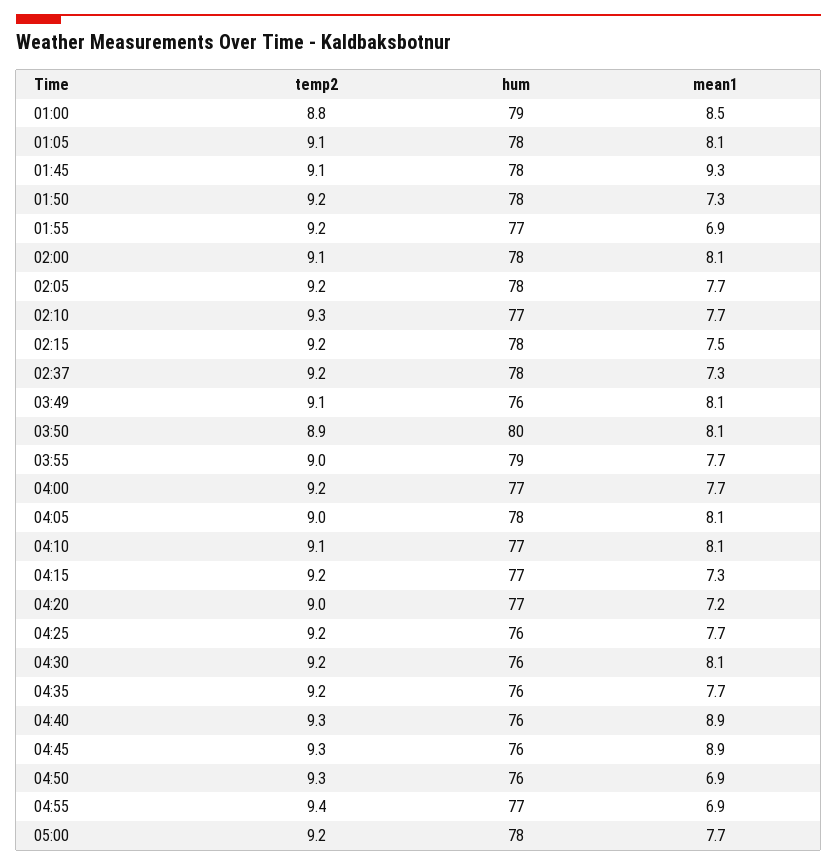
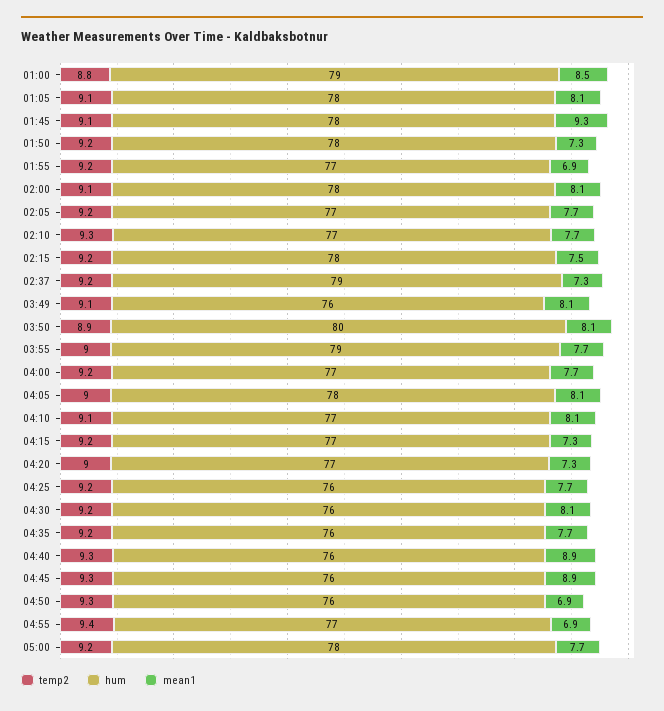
hum, 02:05: 78 -> 77
hum, 02:37: 78 -> 79
mean1, 04:20: 7.2 -> 7.3

